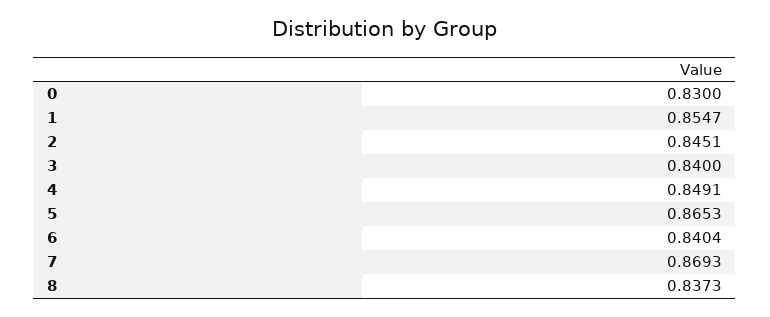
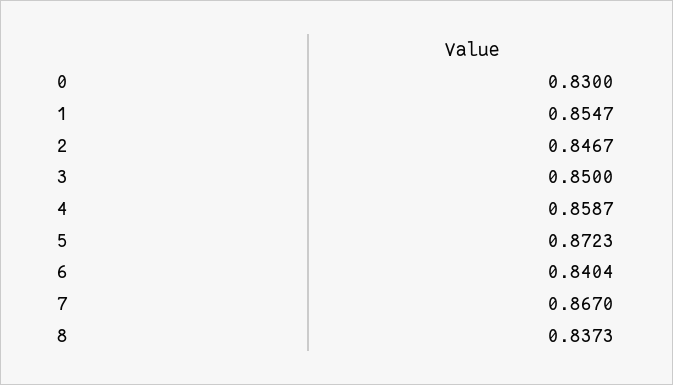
2: 0.8451 -> 0.8467
3: 0.84 -> 0.85
4: 0.8491 -> 0.8587
5: 0.8653 -> 0.8723
7: 0.8693 -> 0.867

